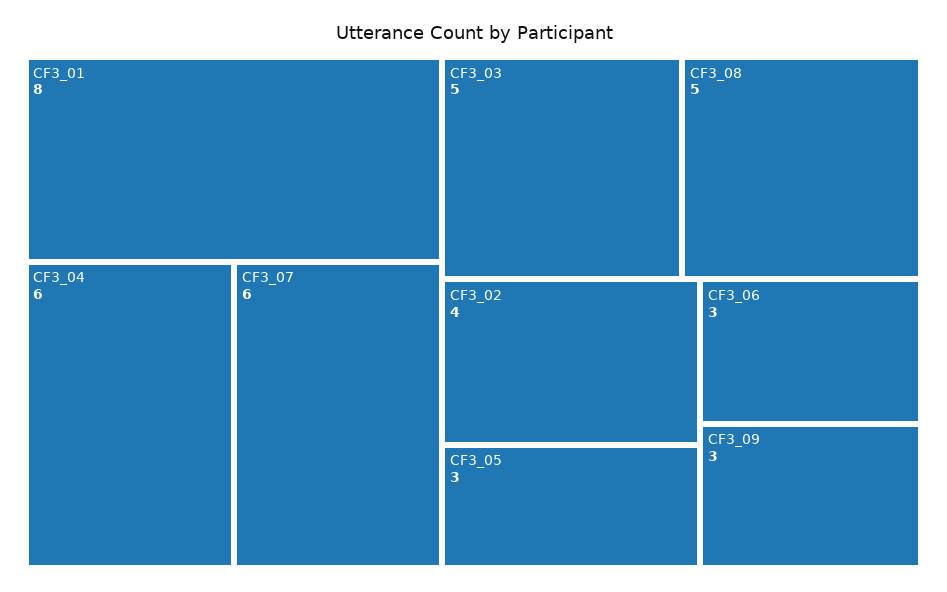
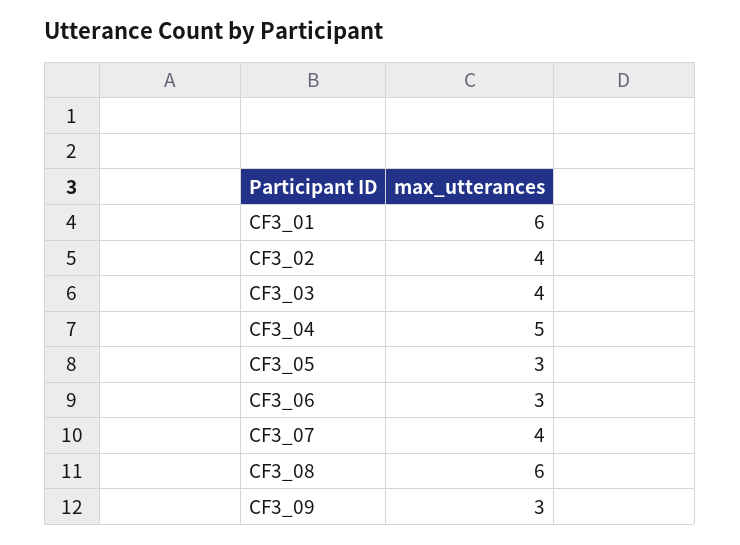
CF3_01: 8 -> 6
CF3_04: 6 -> 5
CF3_07: 6 -> 4
CF3_03: 5 -> 4
CF3_08: 5 -> 6

